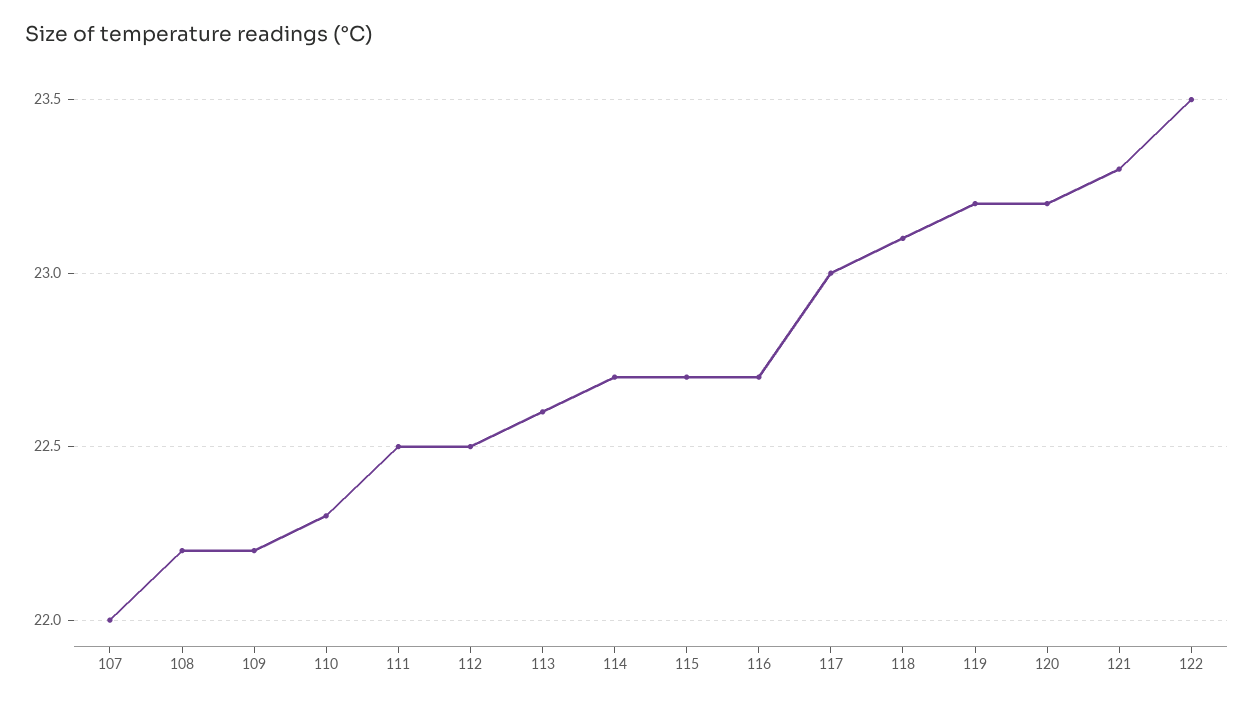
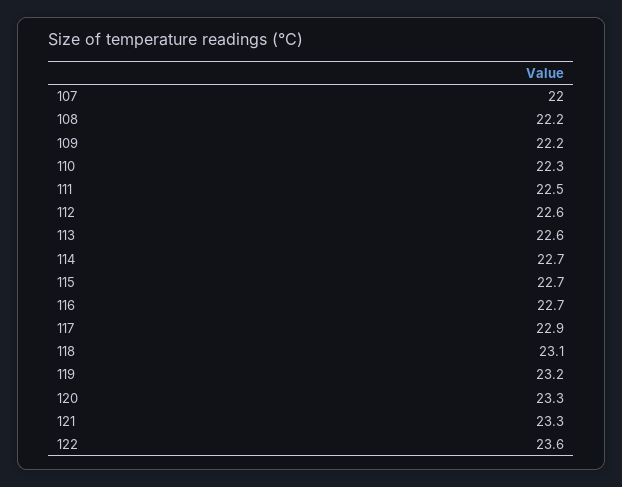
112: 22.5 -> 22.6
117: 23 -> 22.9
120: 23.2 -> 23.3
122: 23.5 -> 23.6

